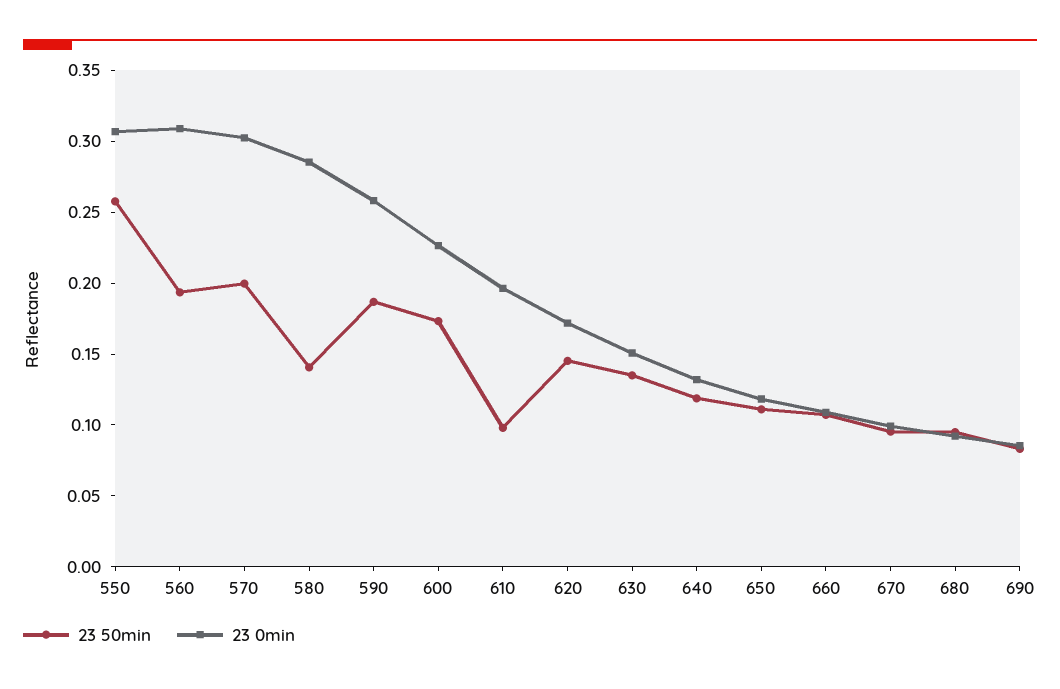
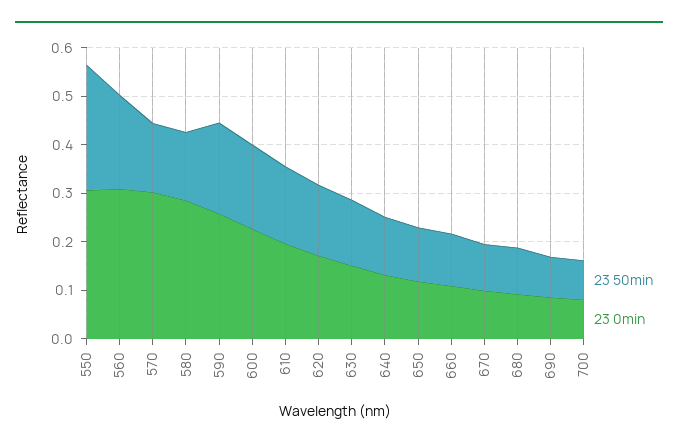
23 50min, 570: 0.2 -> 0.14
23 50min, 610: 0.1 -> 0.16
23 50min, 700: none -> 0.08
23 0min, 700: none -> 0.08

